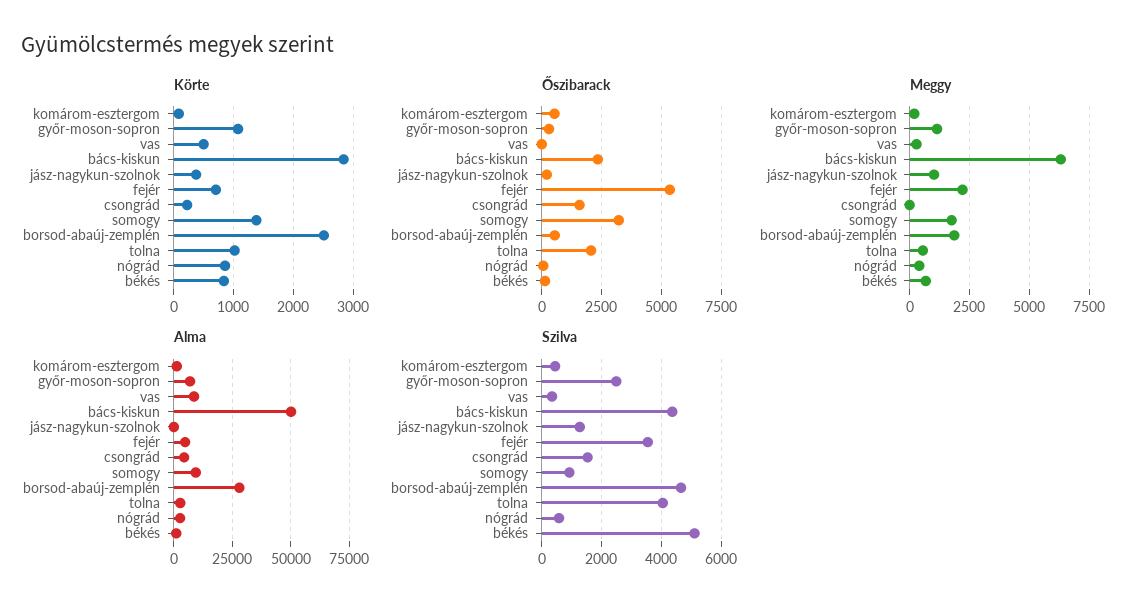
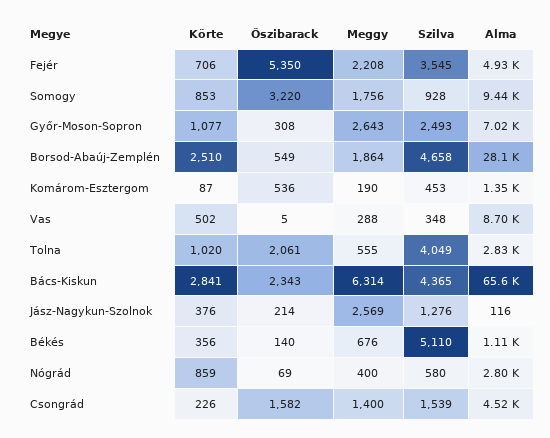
Körte, somogy: 1400 -> 853
Körte, békés: 800 -> 356
Meggy, győr-moson-sopron: 1000 -> 2643
Meggy, jász-nagykun-szolnok: 1000 -> 2569
Meggy, csongrád: 0 -> 1400
Alma, bács-kiskun: 50000 -> 65600

